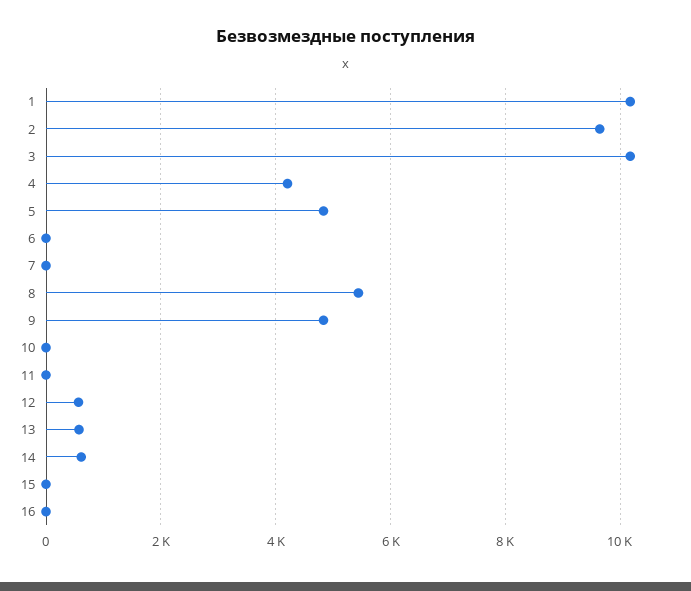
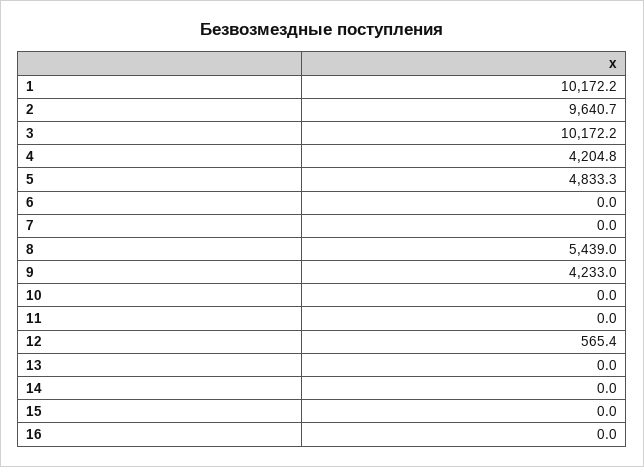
9: 4800 -> 4233
13: 600 -> 0
14: 600 -> 0

